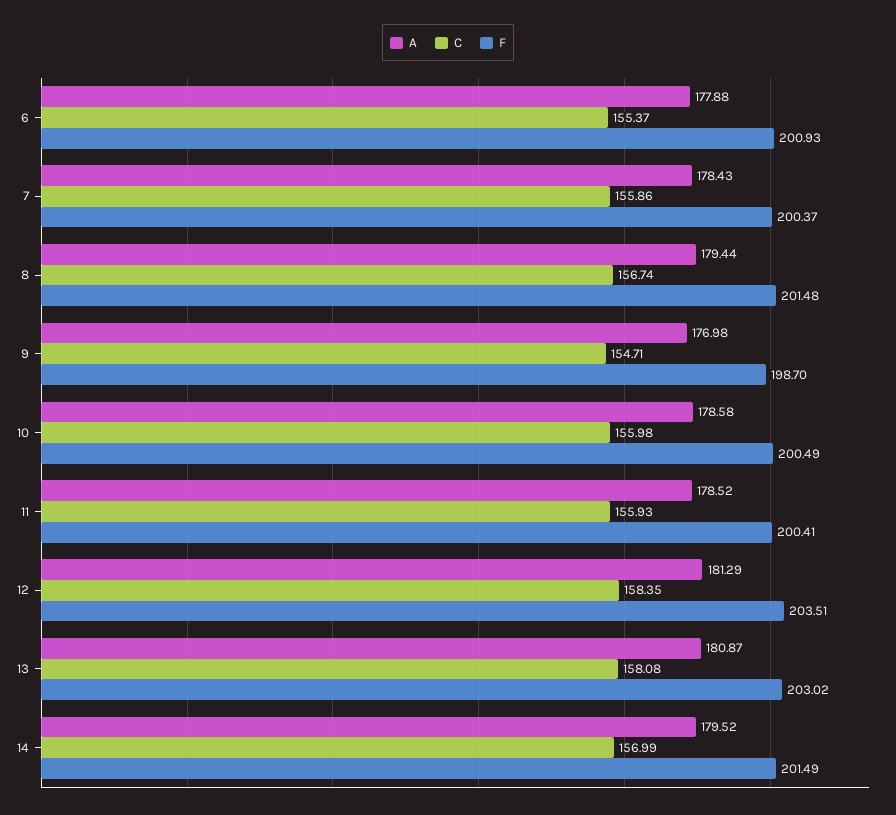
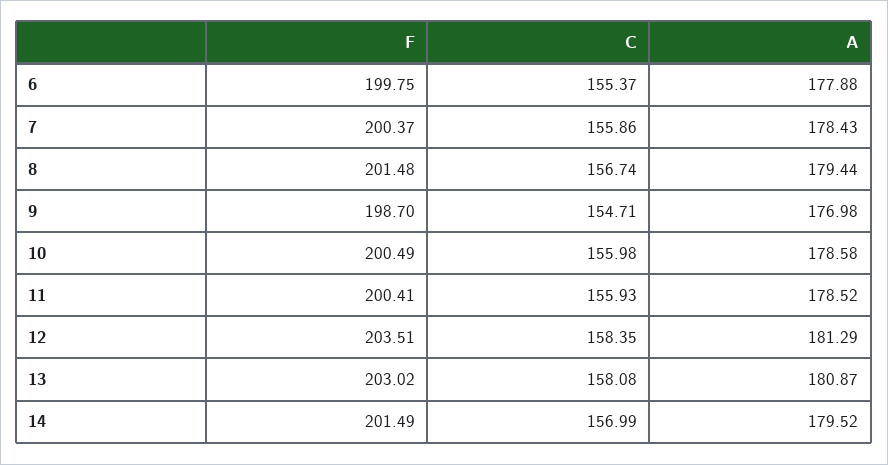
F, 6: 200.93 -> 199.75

